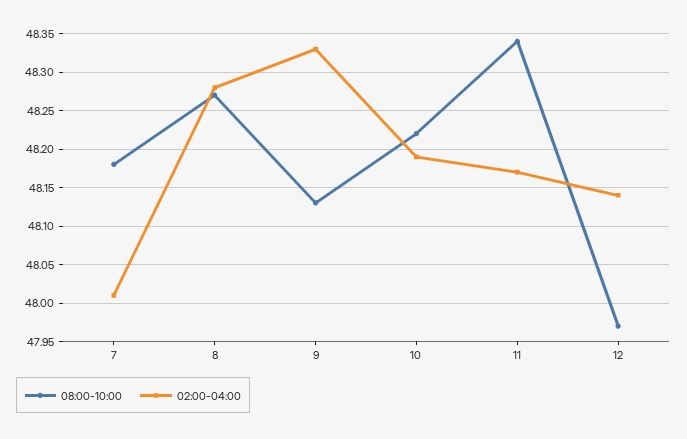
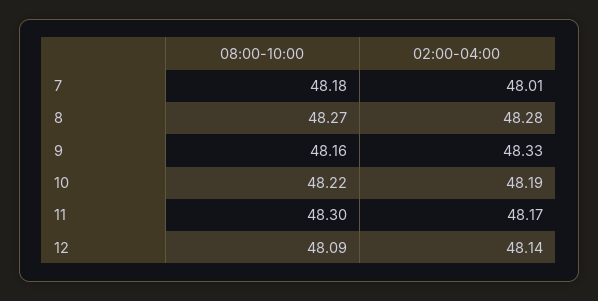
08:00-10:00, 9: 48.13 -> 48.16
08:00-10:00, 11: 48.34 -> 48.3
08:00-10:00, 12: 47.97 -> 48.09

